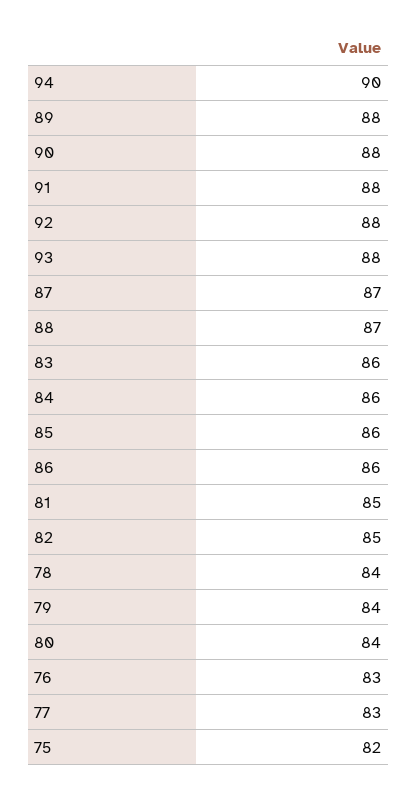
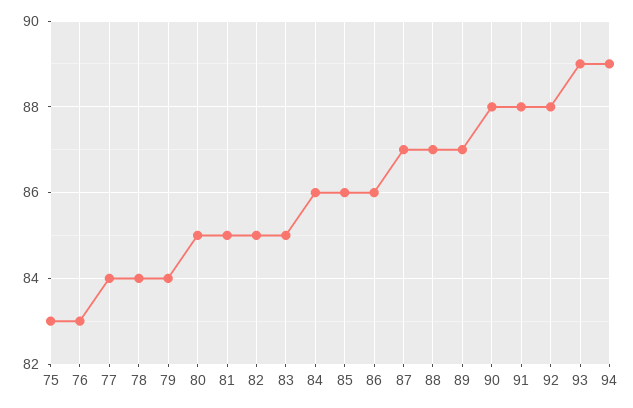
94: 90 -> 89
89: 88 -> 87
93: 88 -> 89
83: 86 -> 85
80: 84 -> 85
77: 83 -> 84
75: 82 -> 83

